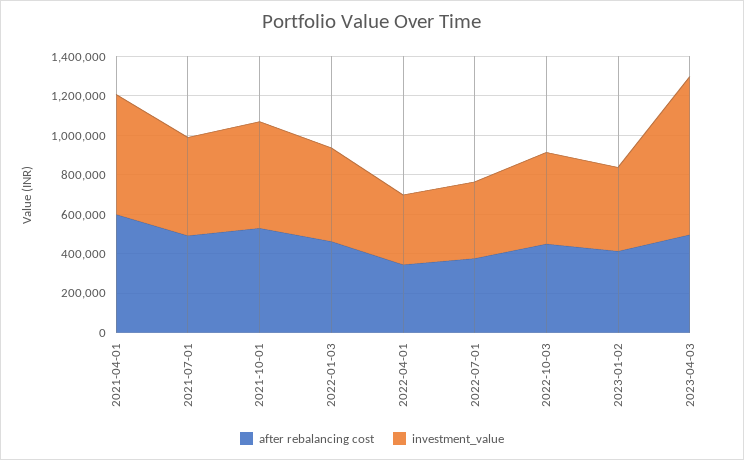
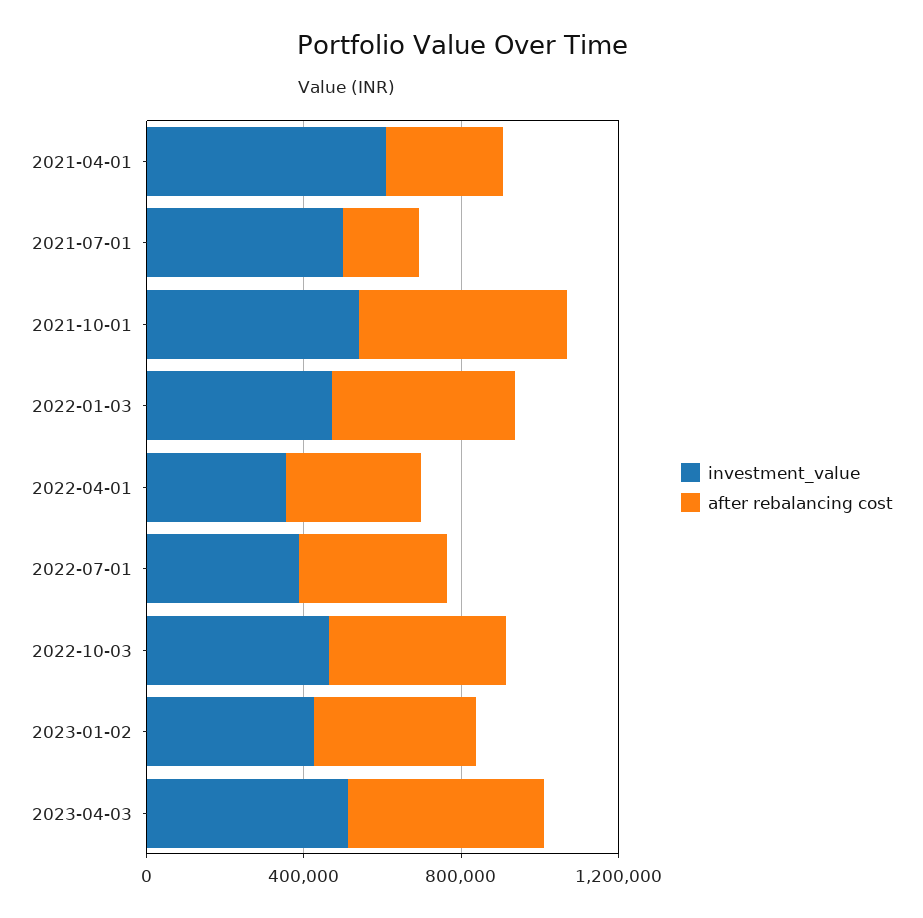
after rebalancing cost, 2021-04-01: 600000 -> 300000
after rebalancing cost, 2021-07-01: 500000 -> 200000
investment_value, 2023-04-03: 800000 -> 500000

